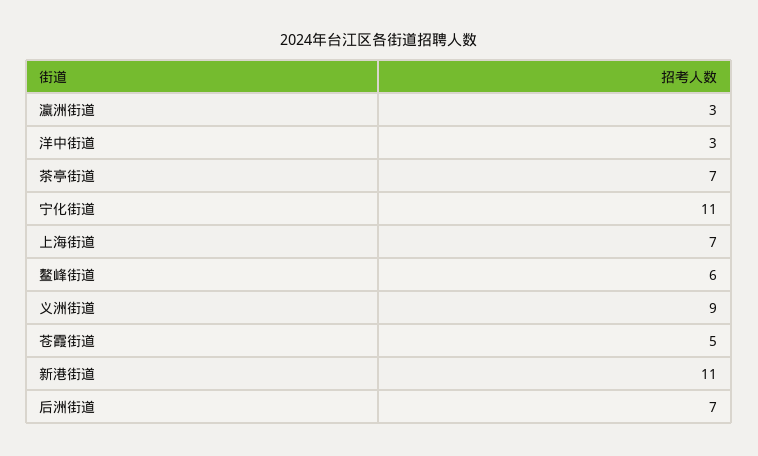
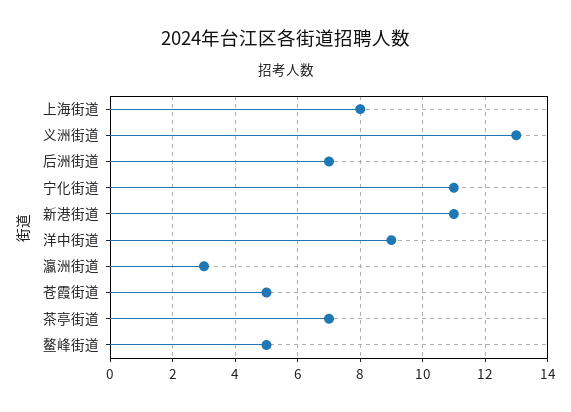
洋中街道: 3 -> 9
上海街道: 7 -> 8
鳌峰街道: 6 -> 5
义洲街道: 9 -> 13

